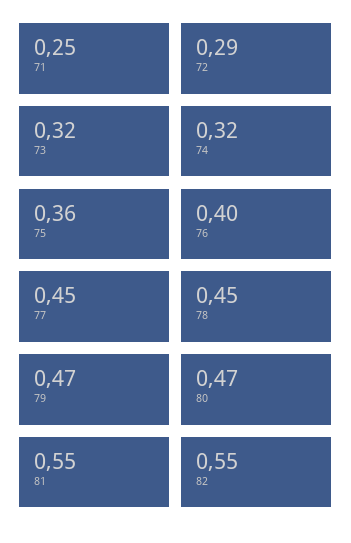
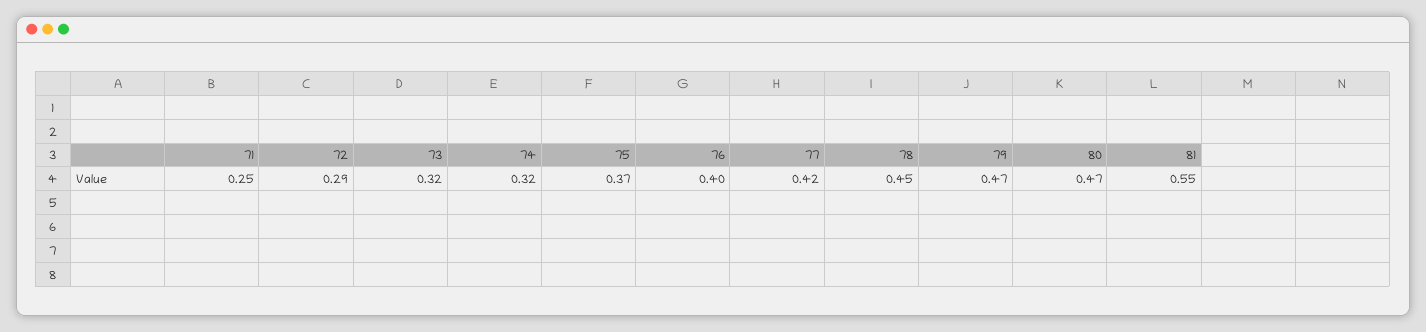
75: 0.36 -> 0.37
77: 0.45 -> 0.42
82: 0.55 -> none

